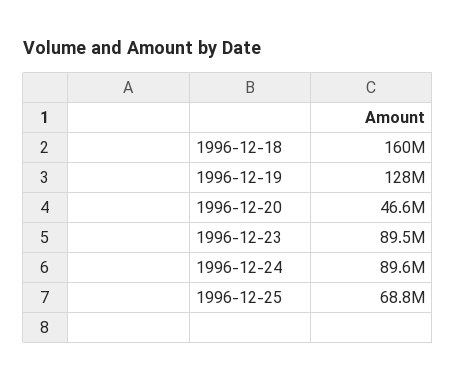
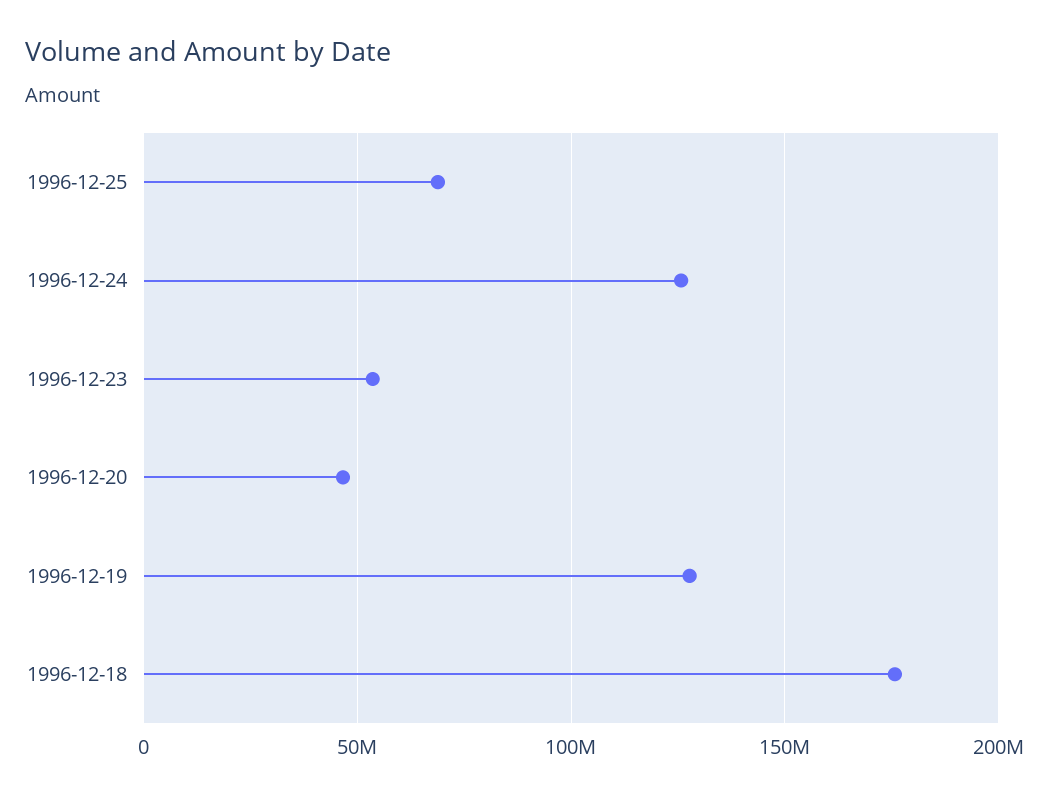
1996-12-18: 160000000 -> 175000000
1996-12-23: 89500000 -> 55000000
1996-12-24: 89600000 -> 125000000

